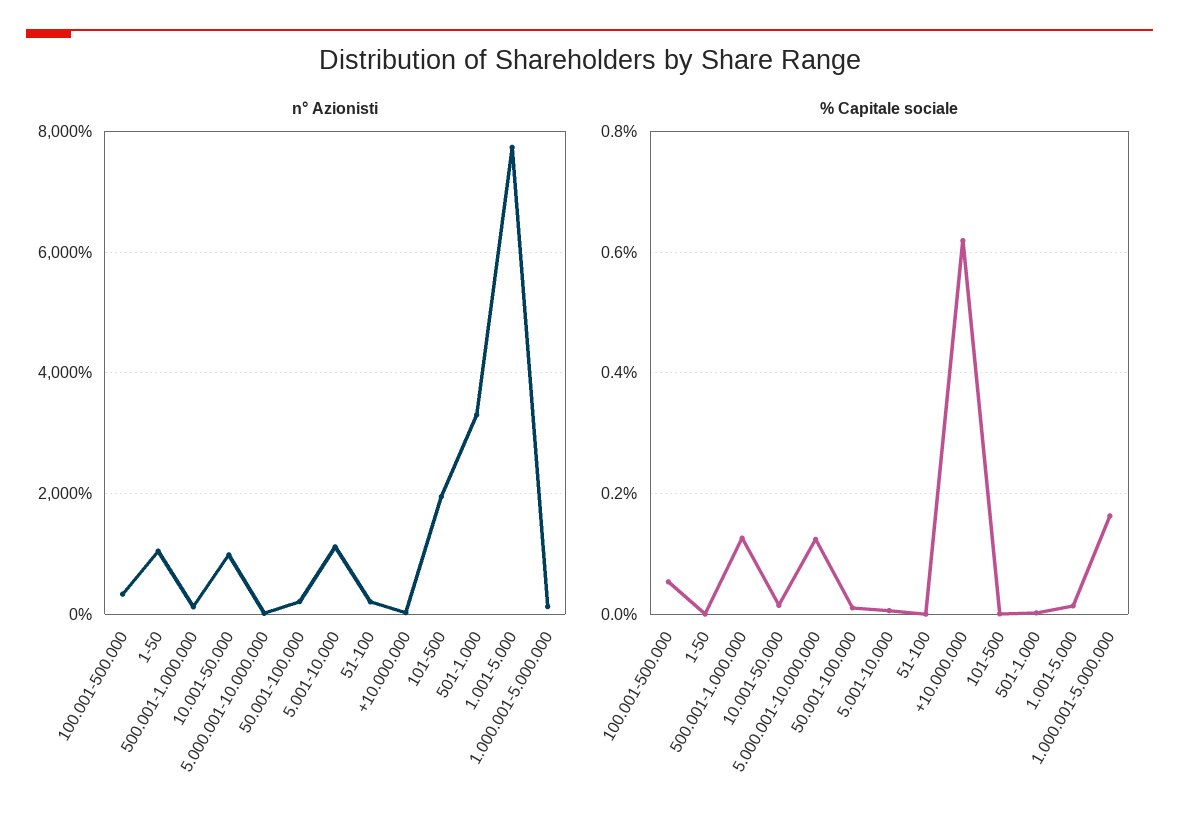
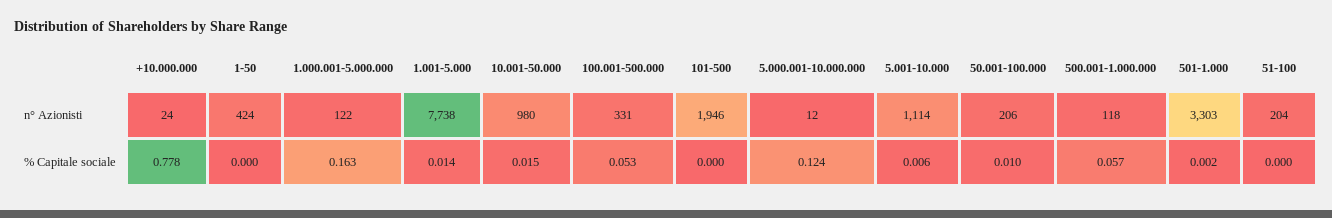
n° Azionisti, 1-50: 1000 -> 424
% Capitale sociale, 500.001-1.000.000: 0.12 -> 0.057
% Capitale sociale, +10.000.000: 0.62 -> 0.778

